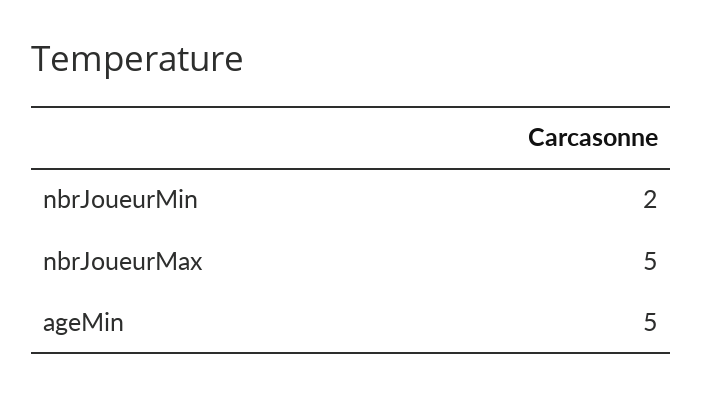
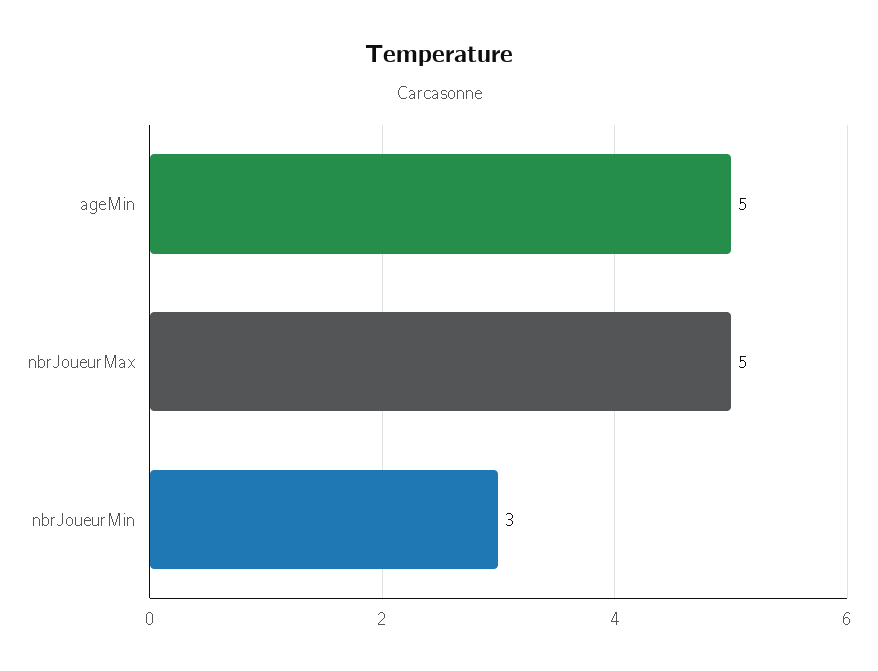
nbrJoueurMin: 2 -> 3

